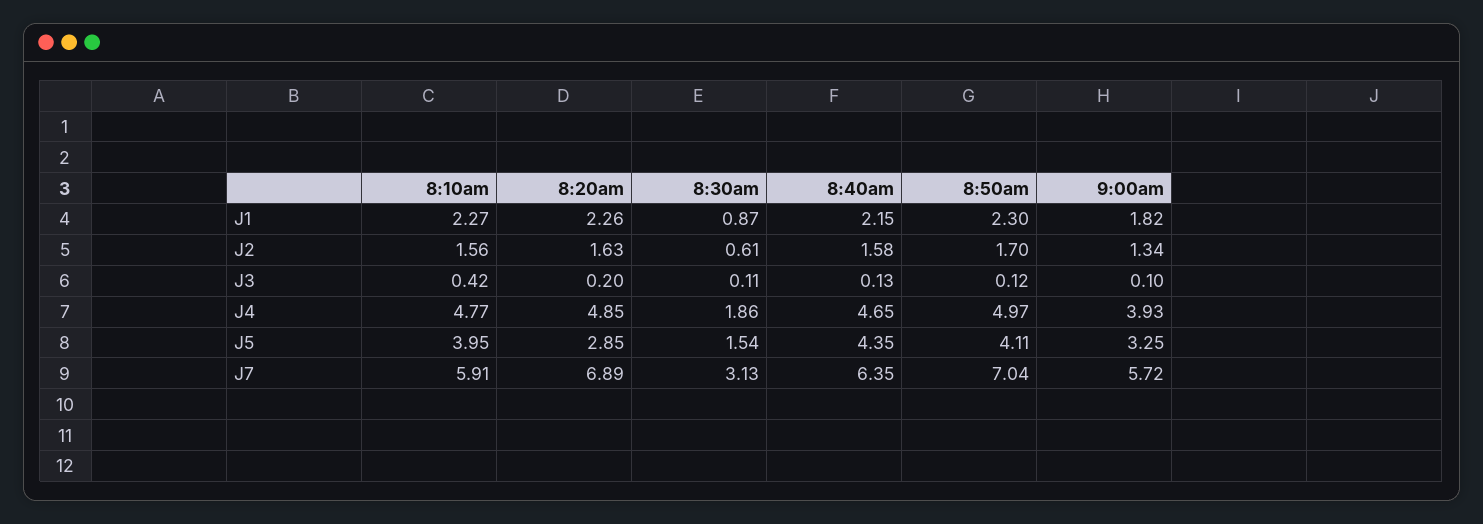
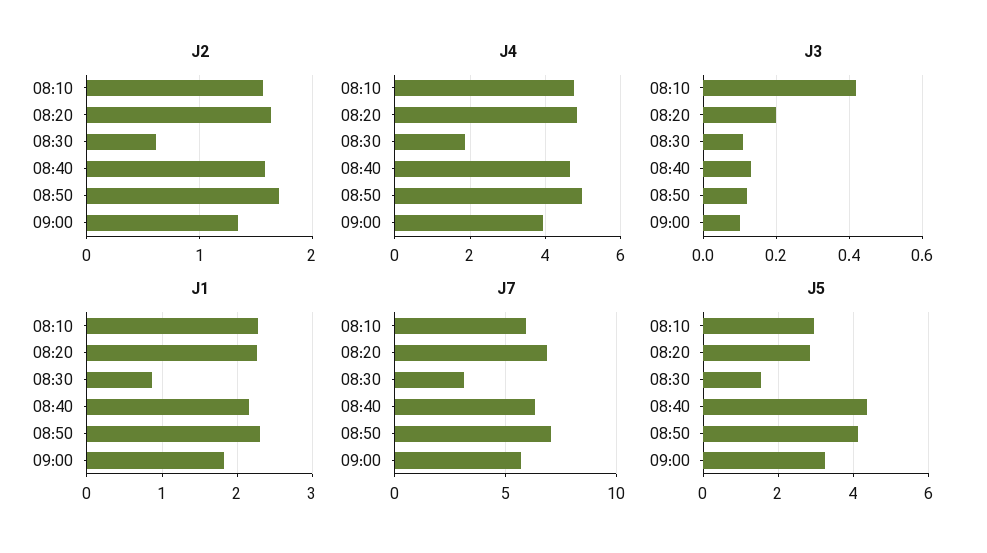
J5, 8:10am: 3.95 -> 3

